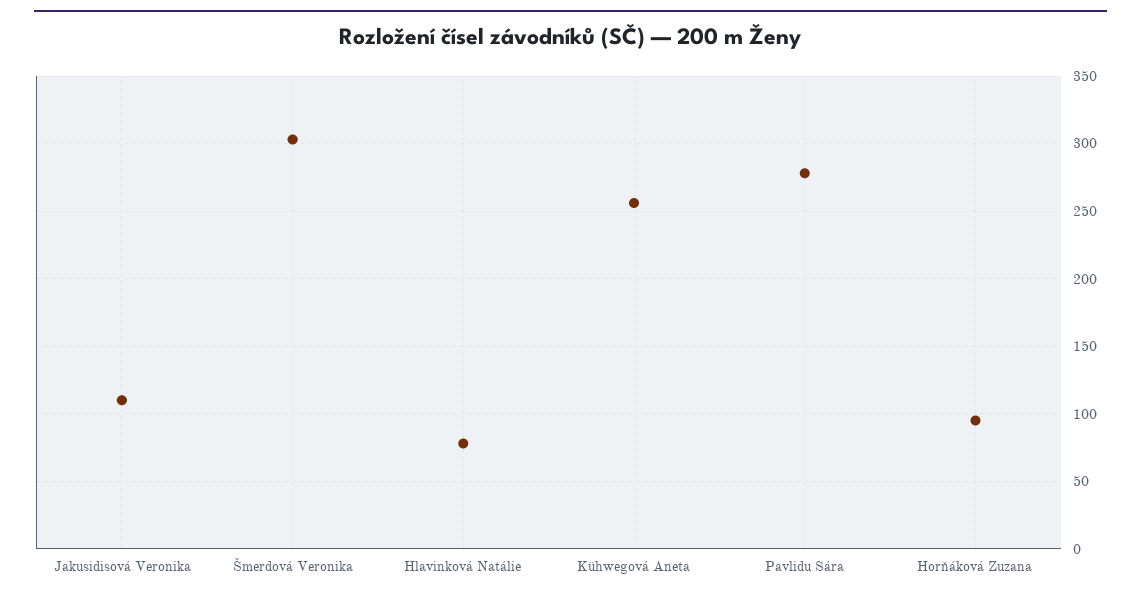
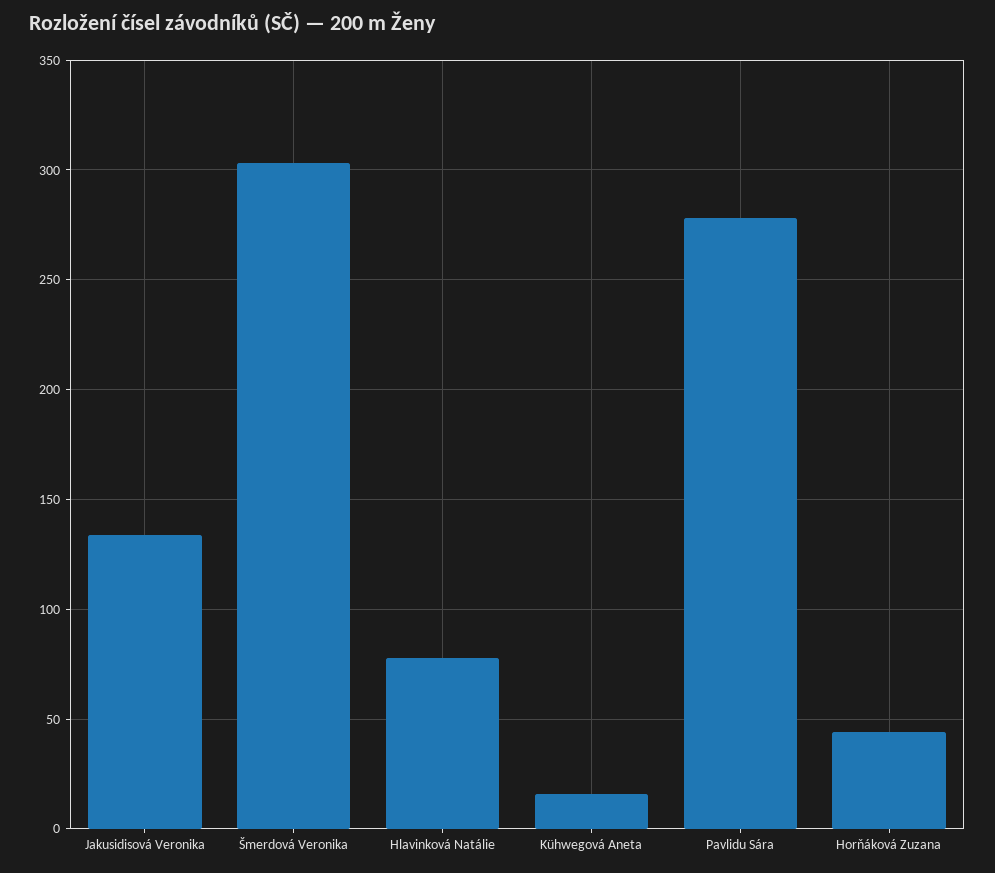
Jakusidisová Veronika: 110 -> 135
Kühwegová Aneta: 255 -> 15
Horňáková Zuzana: 95 -> 45

